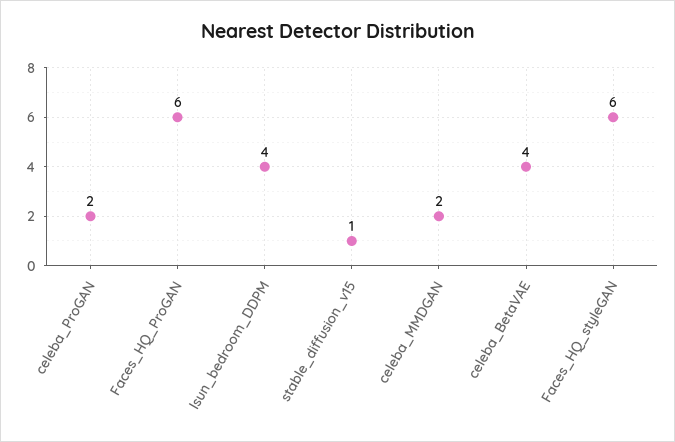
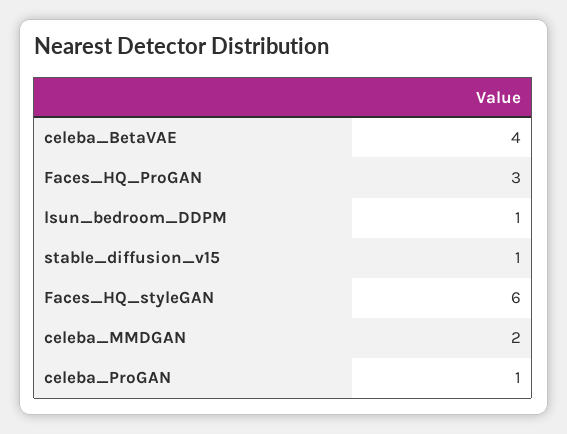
celeba_ProGAN: 2 -> 1
Faces_HQ_ProGAN: 6 -> 3
lsun_bedroom_DDPM: 4 -> 1

